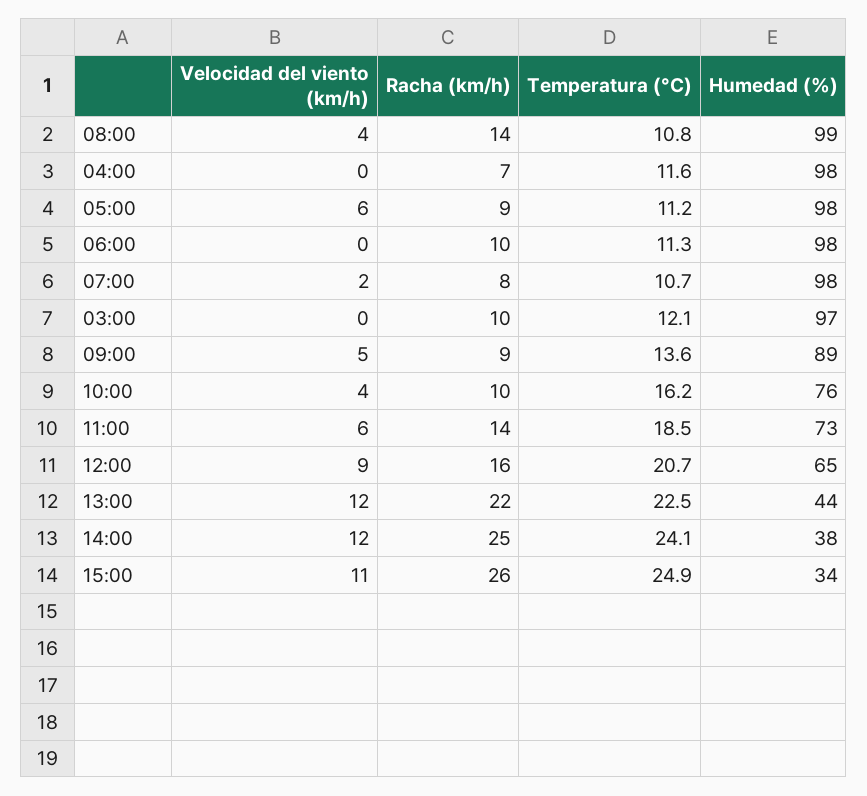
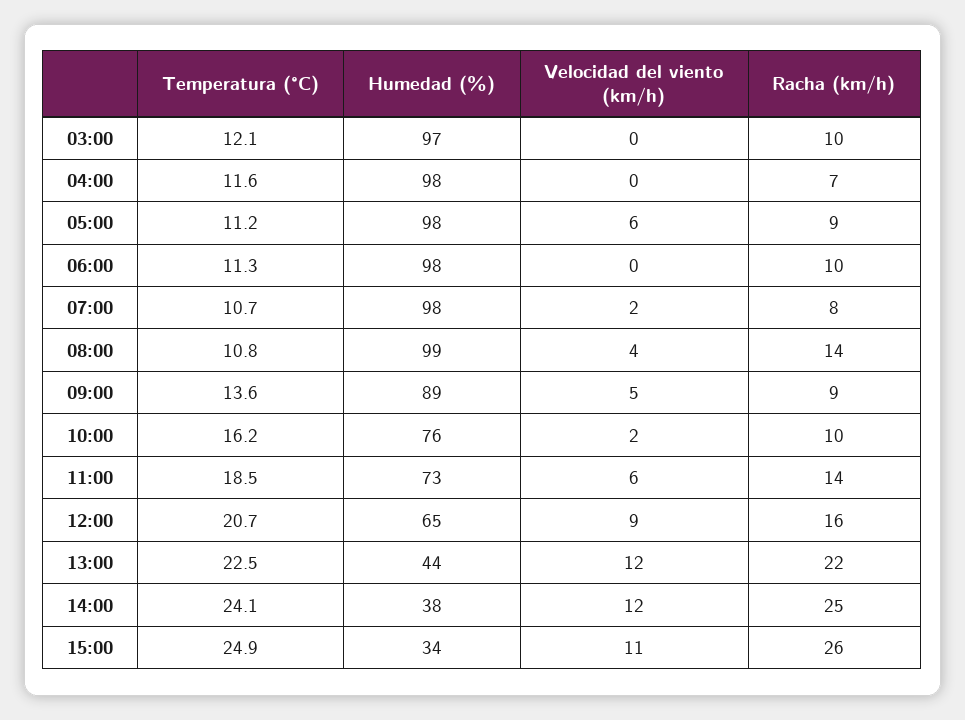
Velocidad del viento (km/h), 10:00: 4 -> 2

